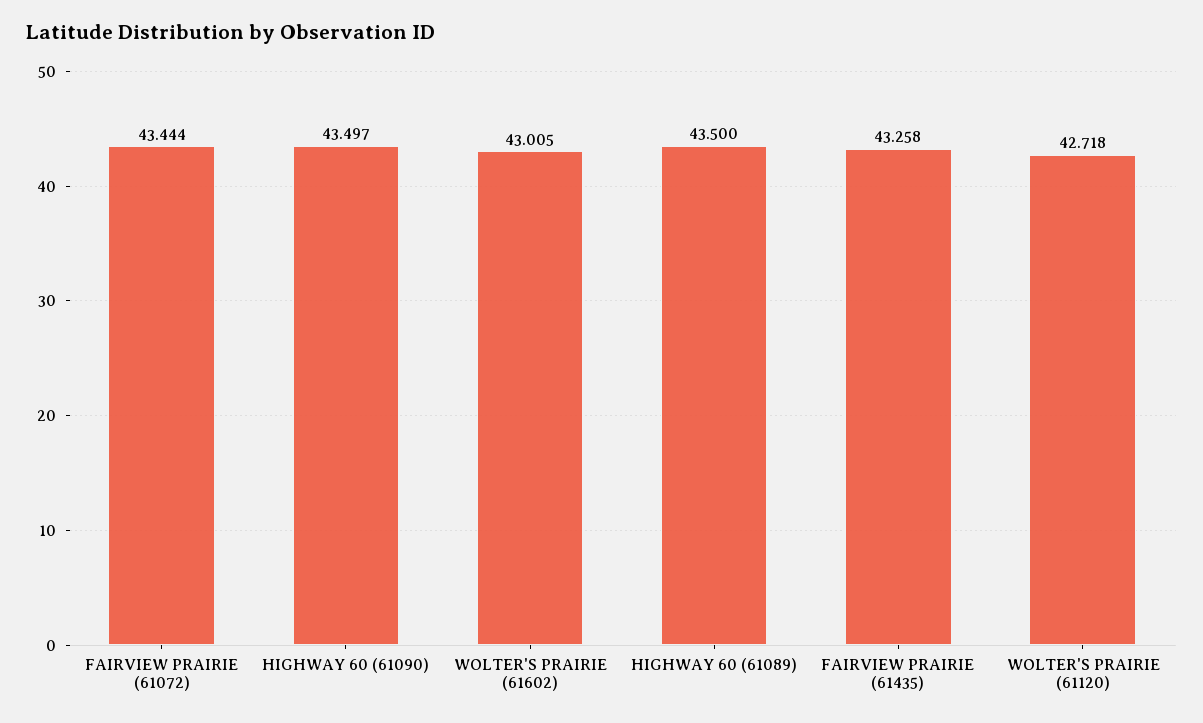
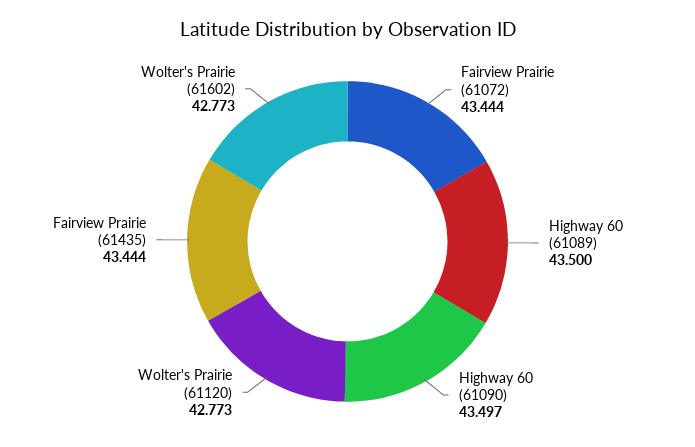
WOLTER'S PRAIRIE (61602): 43.005 -> 42.773
FAIRVIEW PRAIRIE (61435): 43.258 -> 43.444
WOLTER'S PRAIRIE (61120): 42.718 -> 42.773

